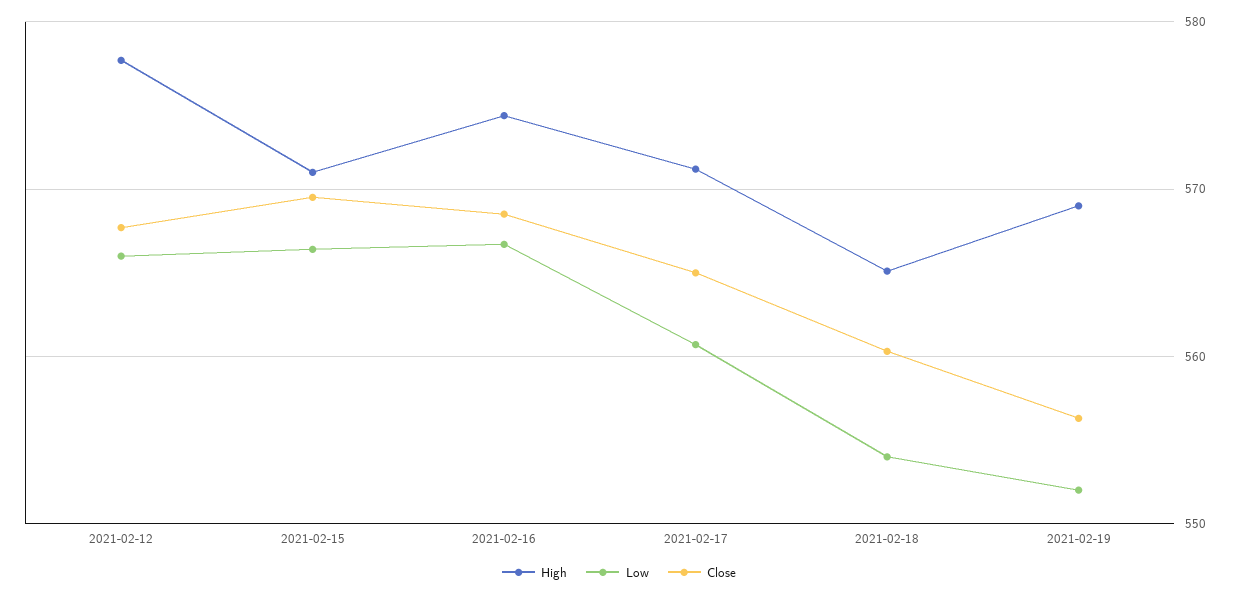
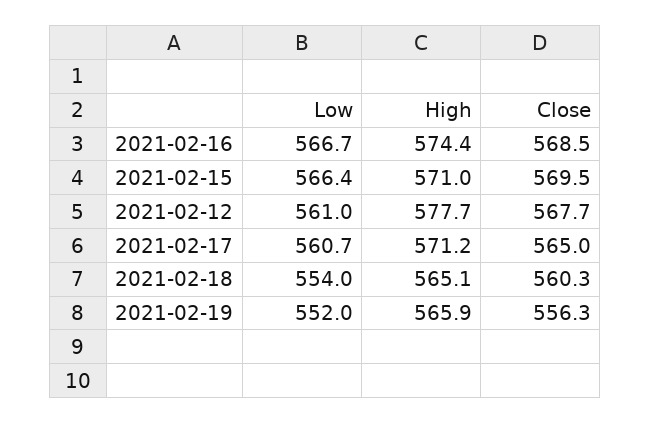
Low, 2021-02-12: 566 -> 561
High, 2021-02-19: 569 -> 565.9

